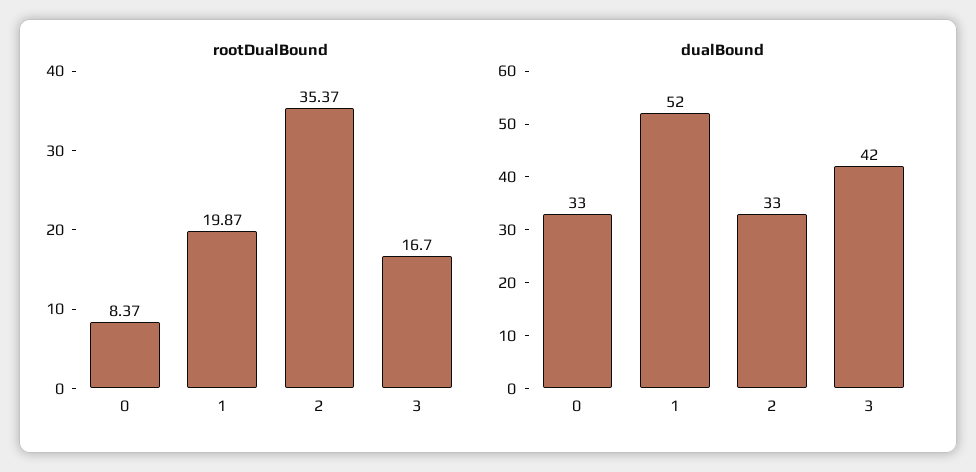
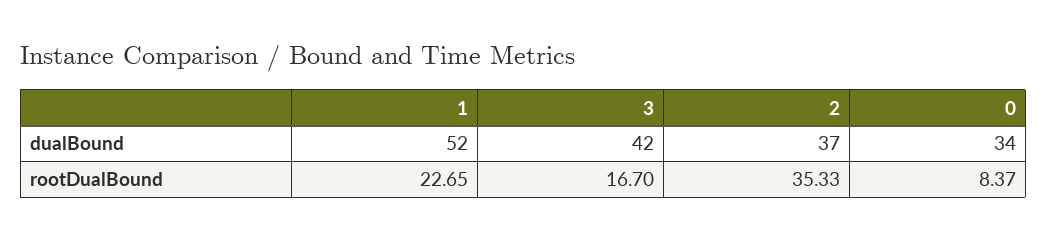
rootDualBound, 1: 19.87 -> 22.65
rootDualBound, 2: 35.37 -> 35.33
dualBound, 0: 33 -> 34
dualBound, 2: 33 -> 37

